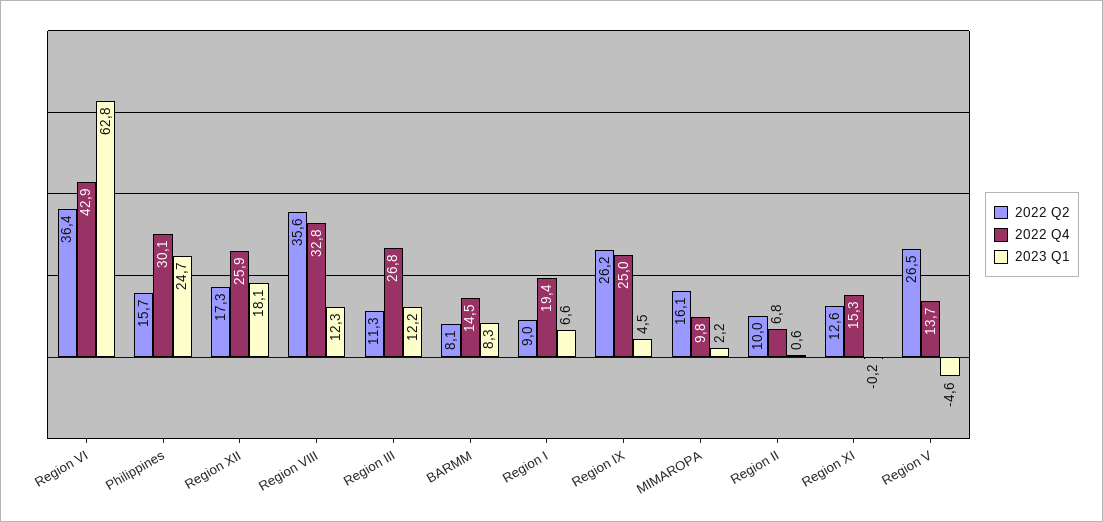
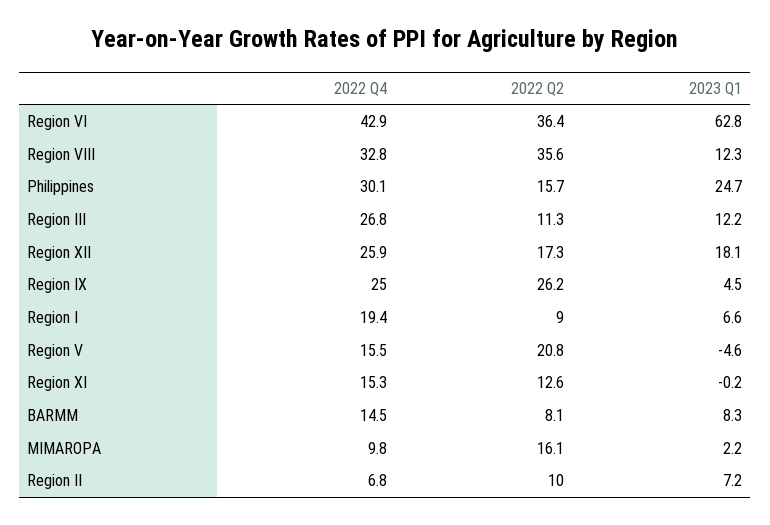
2023 Q1, Region II: 0.6 -> 7.2
2022 Q2, Region V: 26.5 -> 20.8
2022 Q4, Region V: 13.7 -> 15.5

